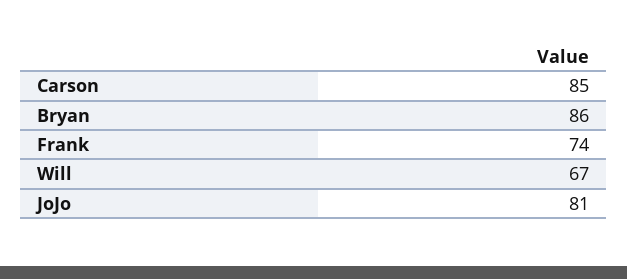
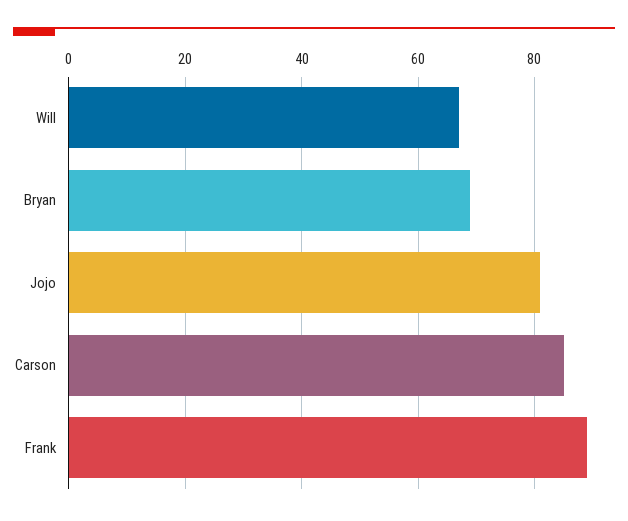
Bryan: 86 -> 70
Frank: 74 -> 90

